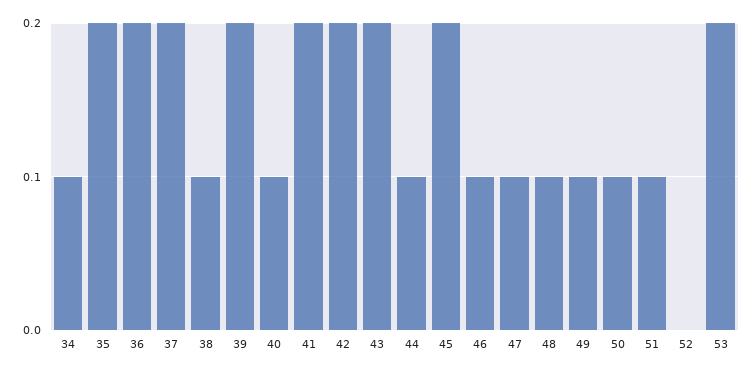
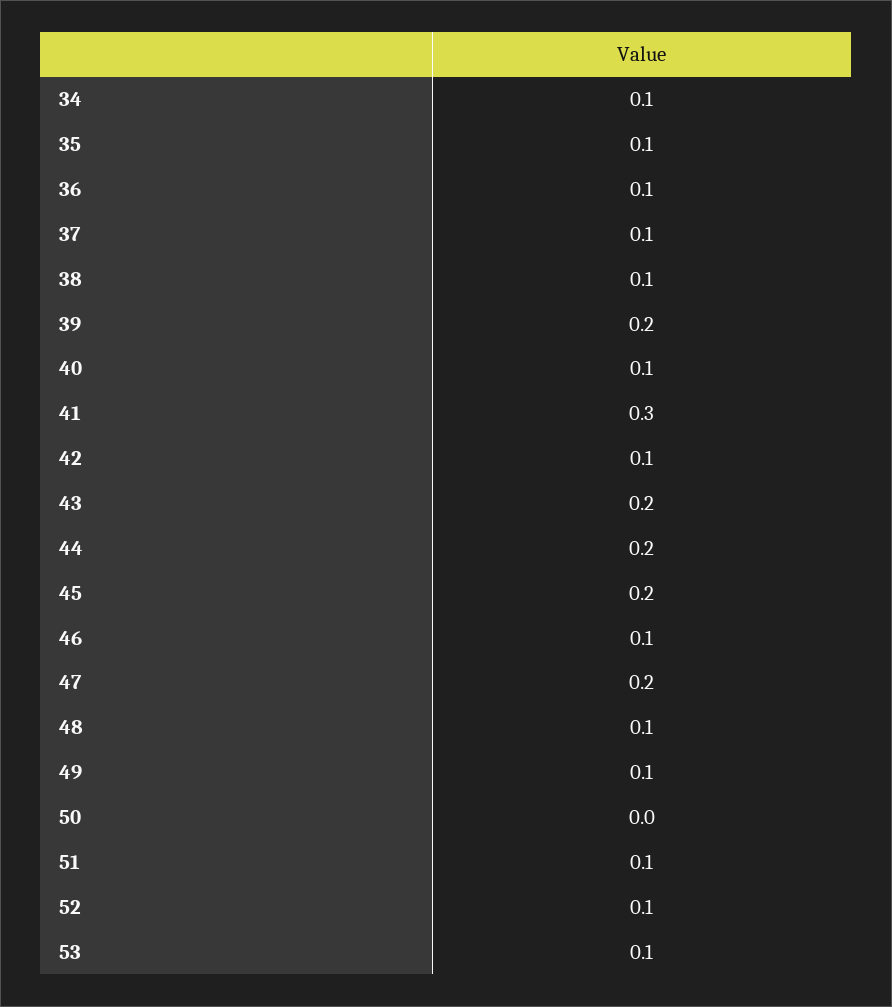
35: 0.2 -> 0.1
36: 0.2 -> 0.1
37: 0.2 -> 0.1
41: 0.2 -> 0.3
42: 0.2 -> 0.1
44: 0.1 -> 0.2
47: 0.1 -> 0.2
50: 0.1 -> 0
52: 0 -> 0.1
53: 0.2 -> 0.1

